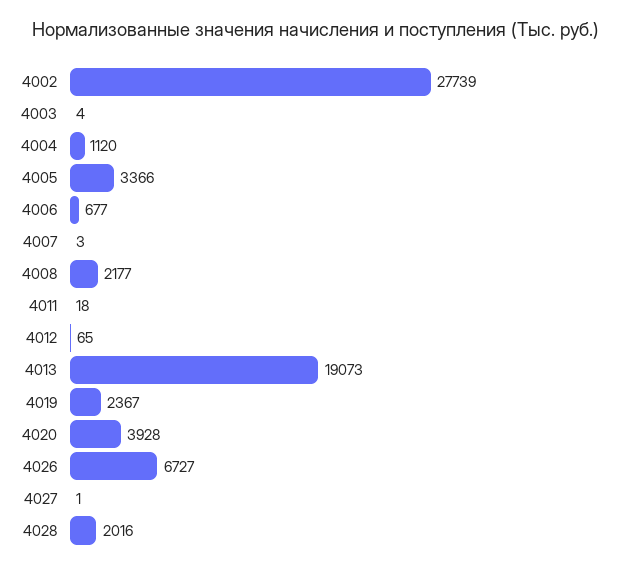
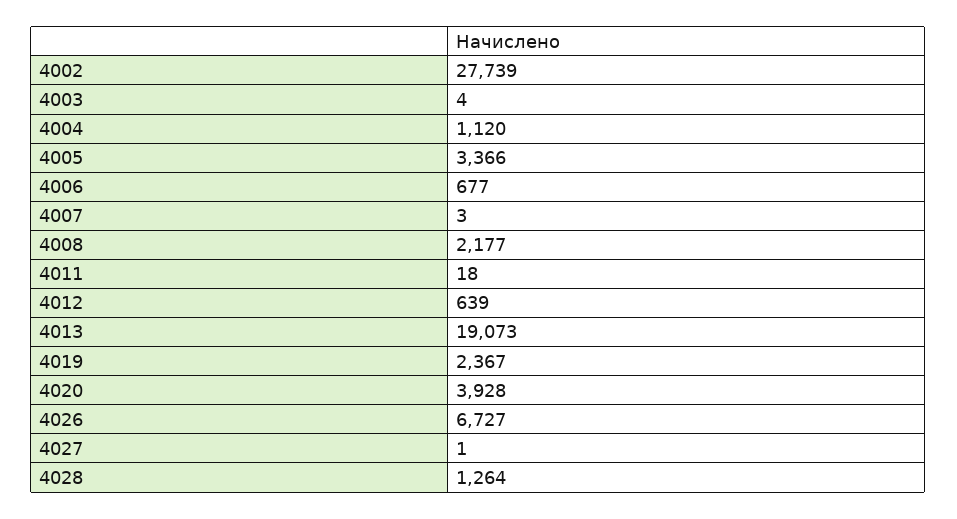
4012: 65 -> 639
4028: 2016 -> 1264

